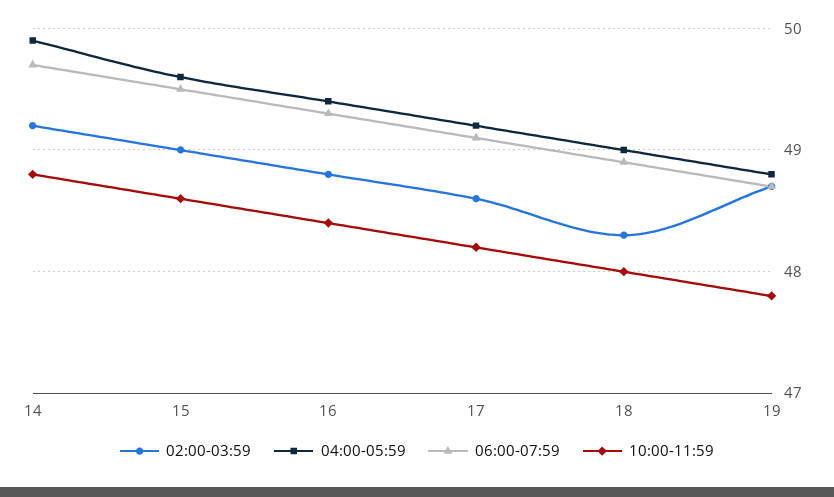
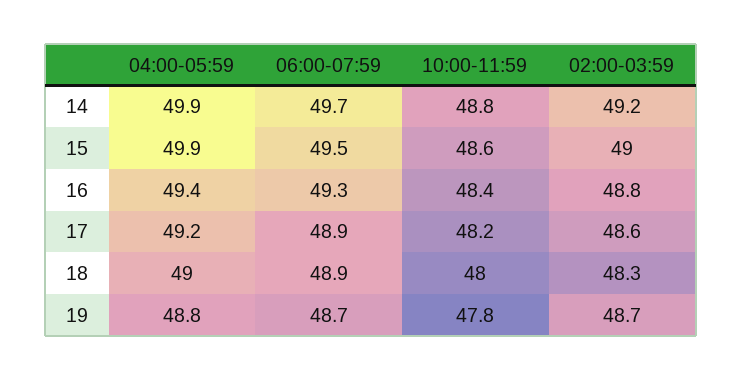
04:00-05:59, 15: 49.6 -> 49.9
06:00-07:59, 17: 49.1 -> 48.9

